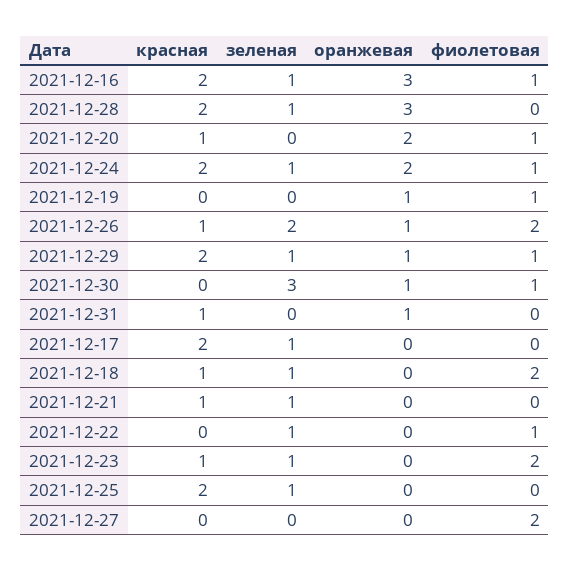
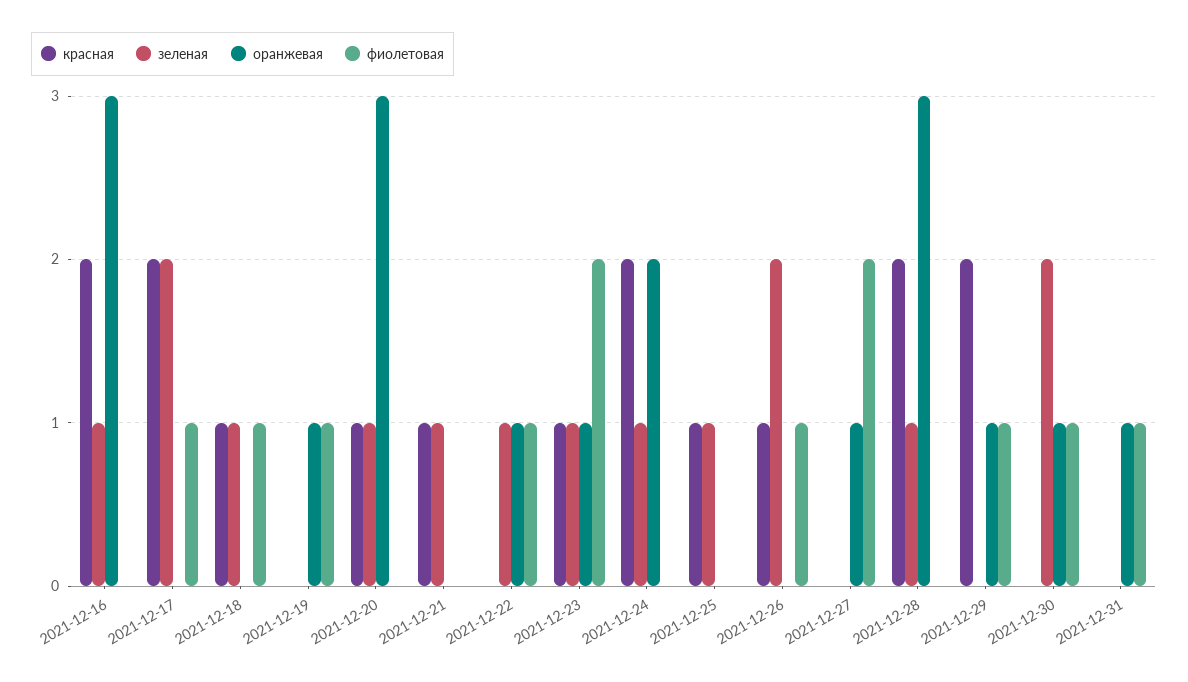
фиолетовая, 2021-12-16: 1 -> 0
зеленая, 2021-12-20: 0 -> 1
оранжевая, 2021-12-20: 2 -> 3
фиолетовая, 2021-12-20: 1 -> 0
фиолетовая, 2021-12-24: 1 -> 0
оранжевая, 2021-12-26: 1 -> 0
фиолетовая, 2021-12-26: 2 -> 1
зеленая, 2021-12-29: 1 -> 0
зеленая, 2021-12-30: 3 -> 2
красная, 2021-12-31: 1 -> 0
фиолетовая, 2021-12-31: 0 -> 1
зеленая, 2021-12-17: 1 -> 2
фиолетовая, 2021-12-17: 0 -> 1
фиолетовая, 2021-12-18: 2 -> 1
оранжевая, 2021-12-22: 0 -> 1
оранжевая, 2021-12-23: 0 -> 1
красная, 2021-12-25: 2 -> 1
оранжевая, 2021-12-27: 0 -> 1

